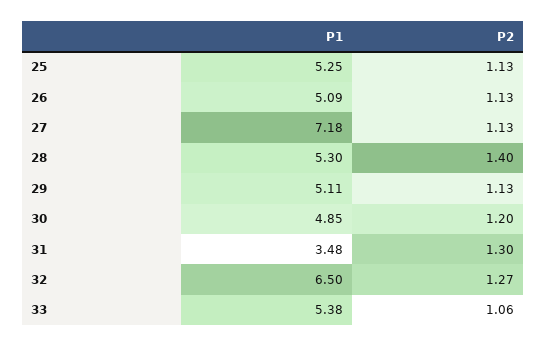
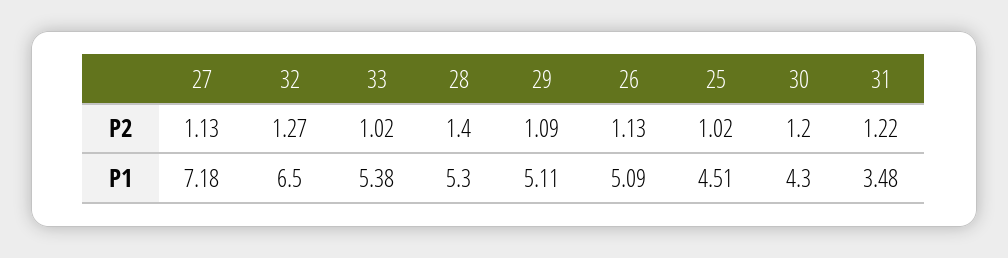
P1, 25: 5.25 -> 4.51
P2, 25: 1.13 -> 1.02
P2, 29: 1.13 -> 1.09
P1, 30: 4.85 -> 4.3
P2, 31: 1.3 -> 1.22
P2, 33: 1.06 -> 1.02

